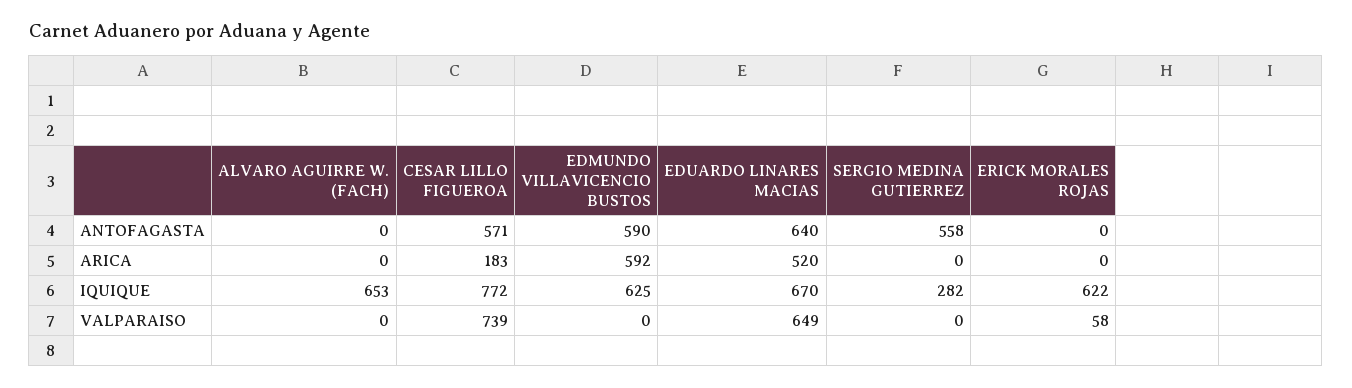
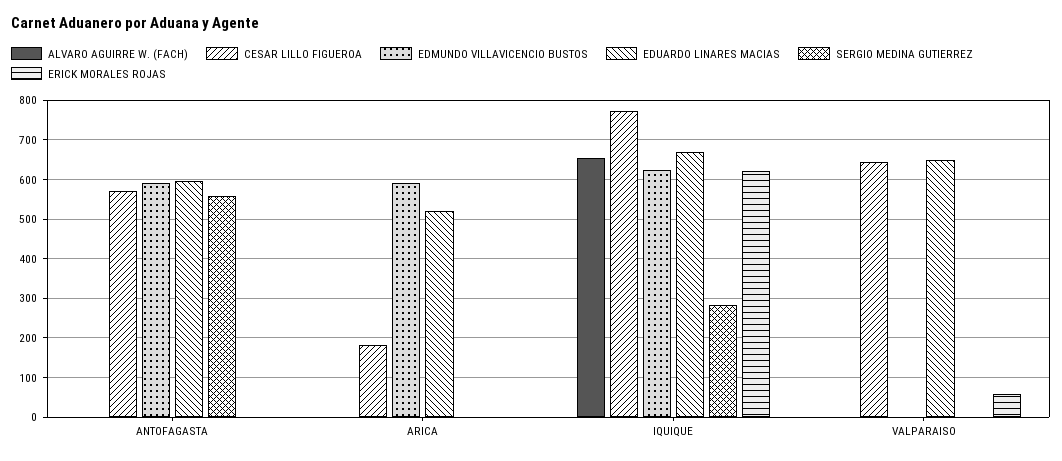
EDUARDO LINARES MACIAS, ANTOFAGASTA: 640 -> 600
CESAR LILLO FIGUEROA, VALPARAISO: 739 -> 640

